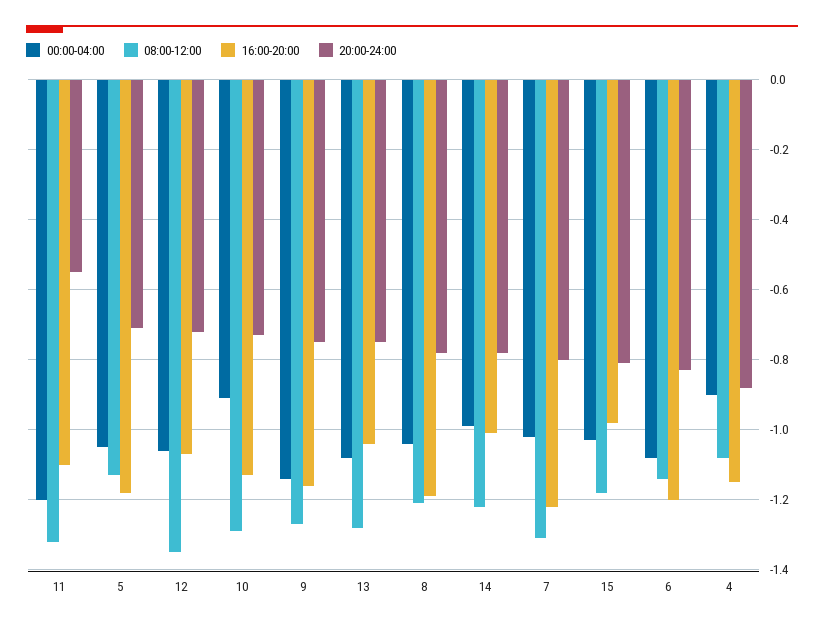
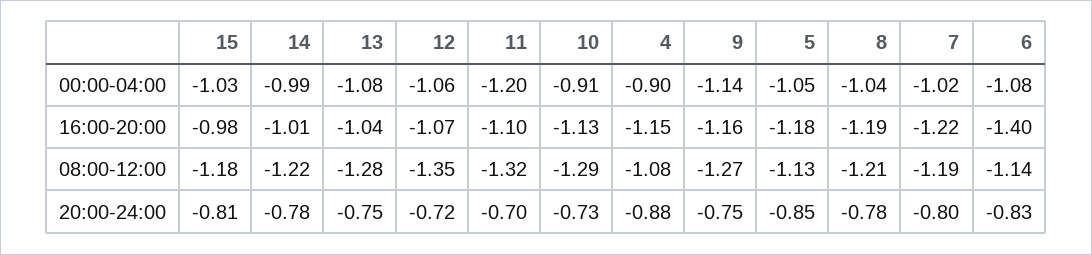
20:00-24:00, 11: -0.55 -> -0.7
20:00-24:00, 5: -0.7 -> -0.85
08:00-12:00, 7: -1.3 -> -1.19
16:00-20:00, 6: -1.2 -> -1.4

